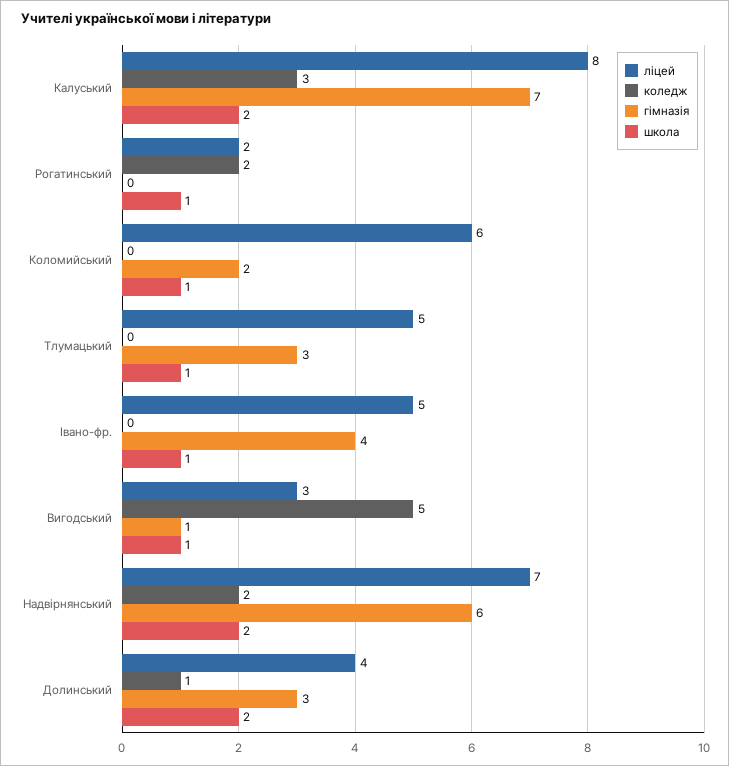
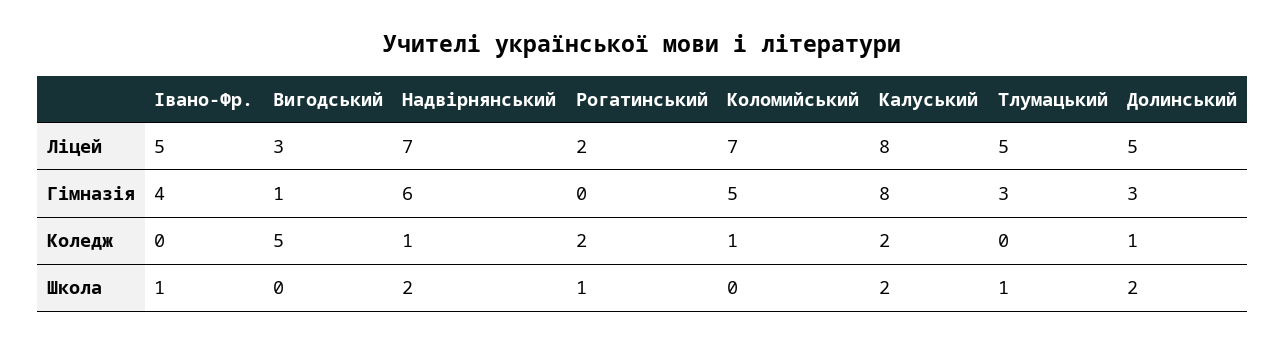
коледж, Калуський: 3 -> 2
гімназія, Калуський: 7 -> 8
ліцей, Коломийський: 6 -> 7
коледж, Коломийський: 0 -> 1
гімназія, Коломийський: 2 -> 5
школа, Коломийський: 1 -> 0
школа, Вигодський: 1 -> 0
коледж, Надвірнянський: 2 -> 1
ліцей, Долинський: 4 -> 5

